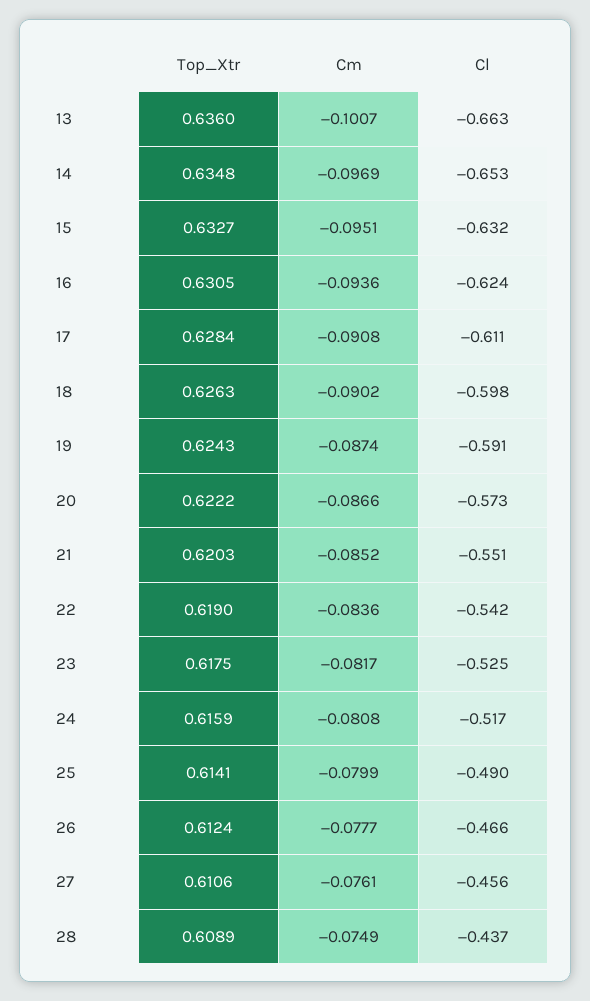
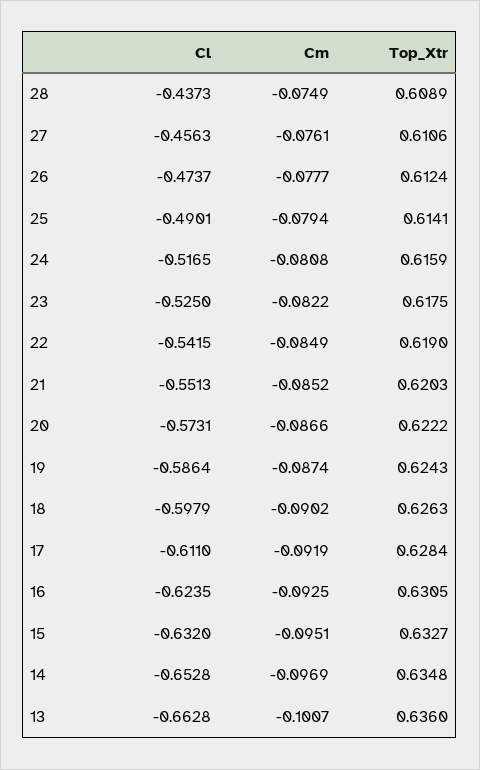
Cm, 16: -0.0936 -> -0.0925
Cm, 17: -0.0908 -> -0.0919
Cl, 19: -0.591 -> -0.5864
Cm, 22: -0.0836 -> -0.0849
Cm, 23: -0.0817 -> -0.0822
Cm, 25: -0.0799 -> -0.0794
Cl, 26: -0.466 -> -0.4737

